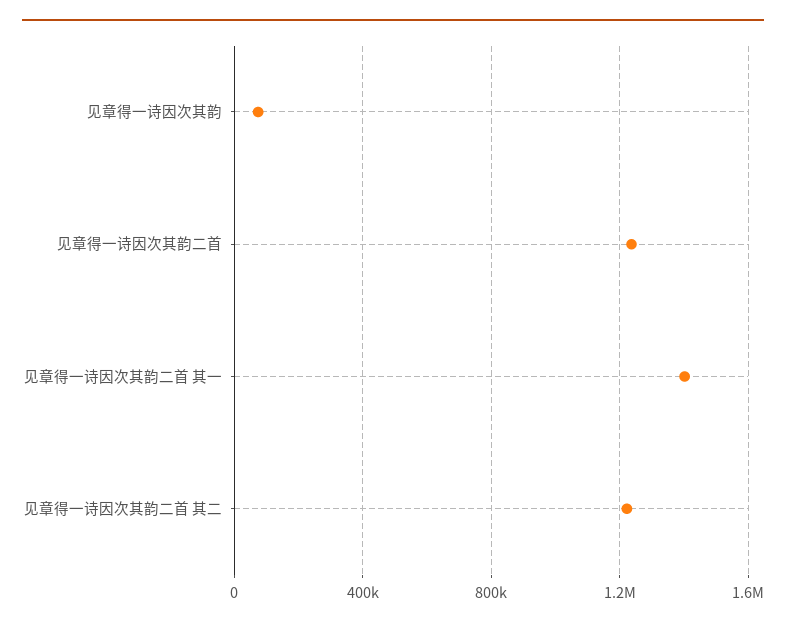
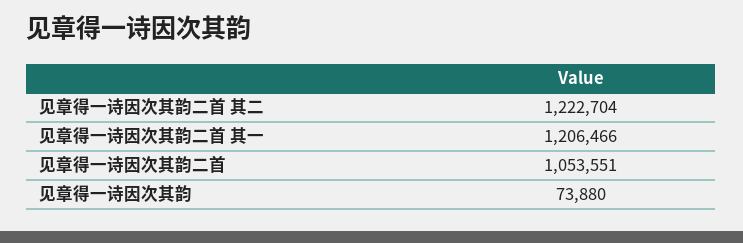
见章得一诗因次其韵二首: 1250000 -> 1053551
见章得一诗因次其韵二首 其一: 1400000 -> 1206466

